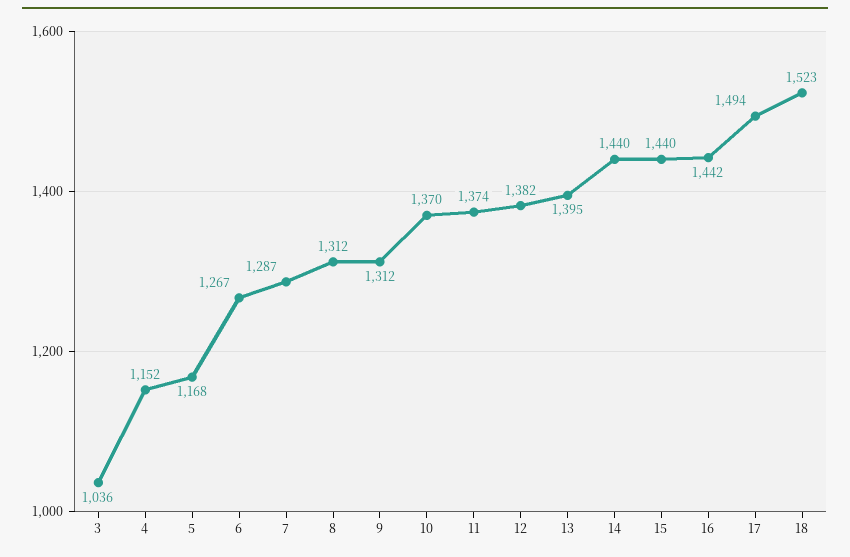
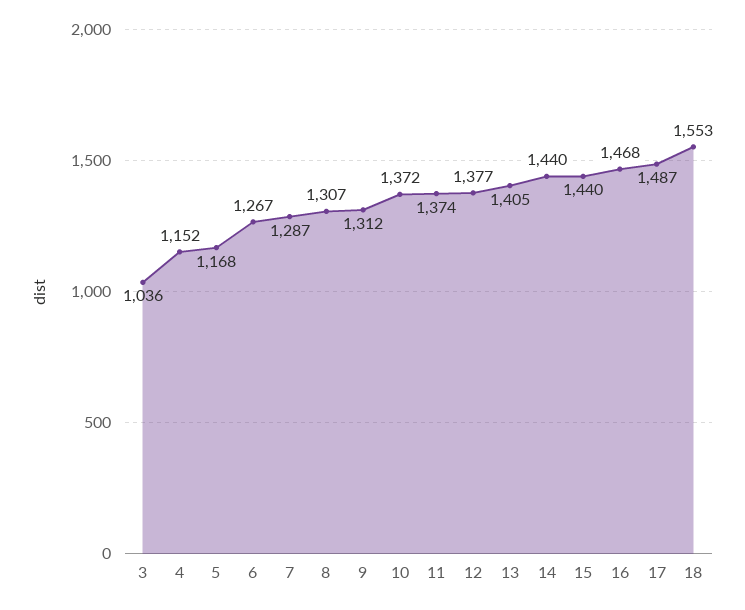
8: 1312 -> 1307
10: 1370 -> 1372
12: 1382 -> 1377
13: 1395 -> 1405
16: 1442 -> 1468
17: 1494 -> 1487
18: 1523 -> 1553

